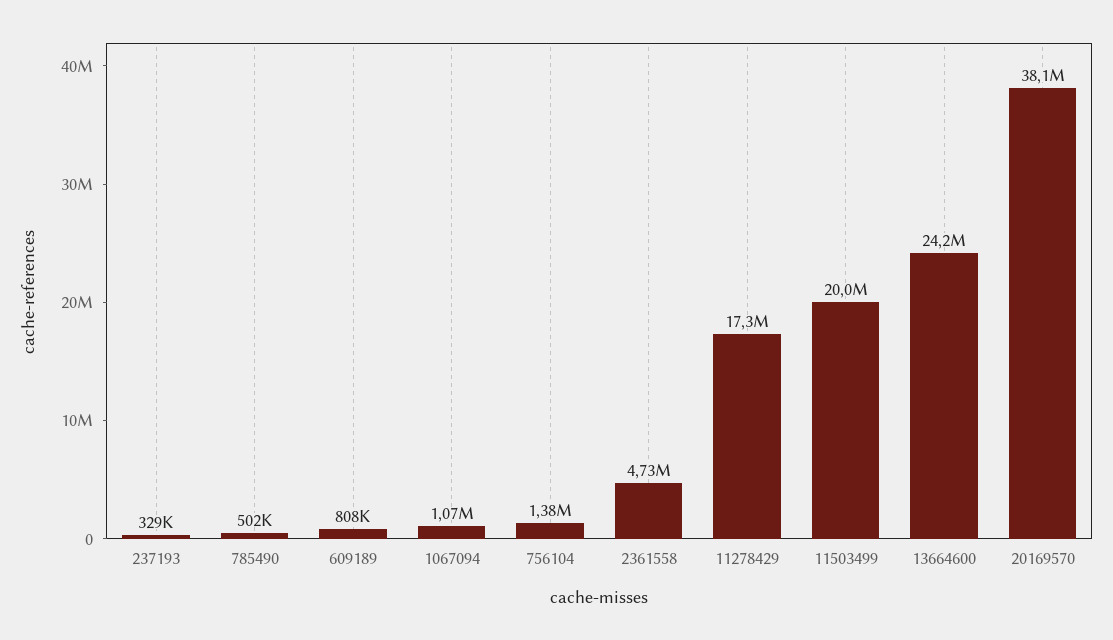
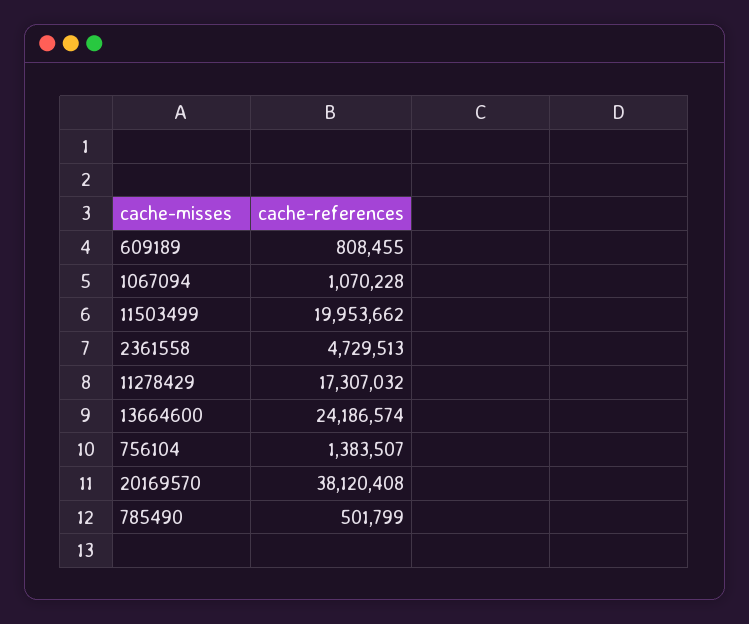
237193: 329000 -> none

